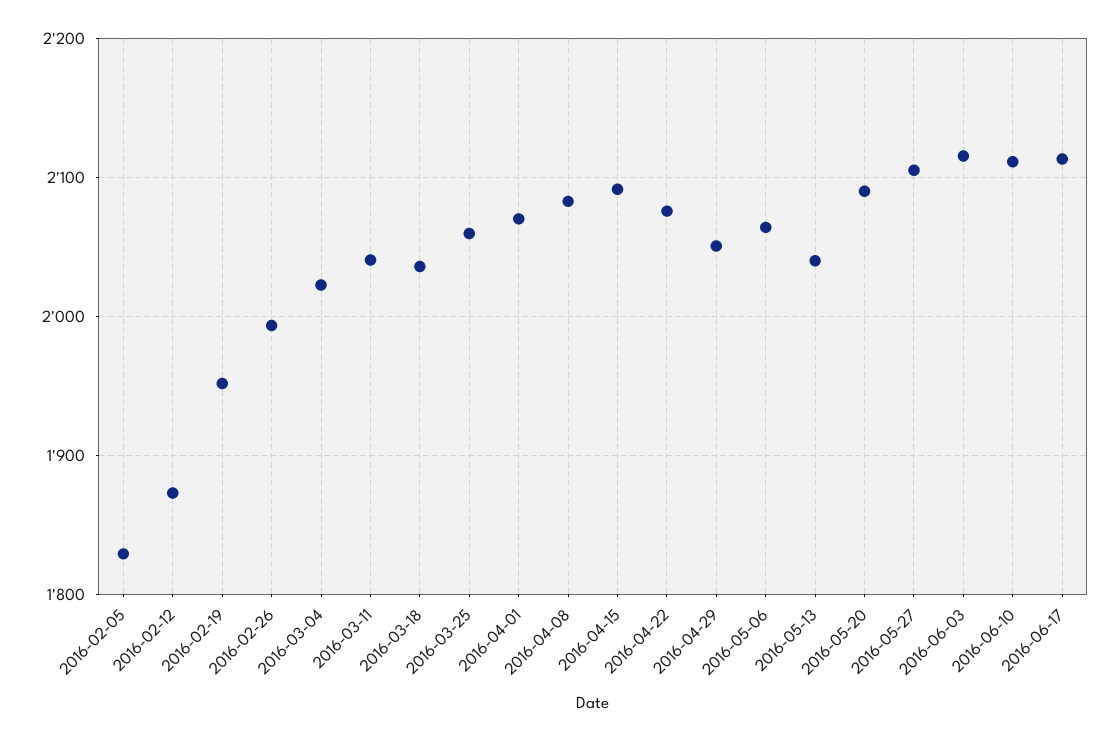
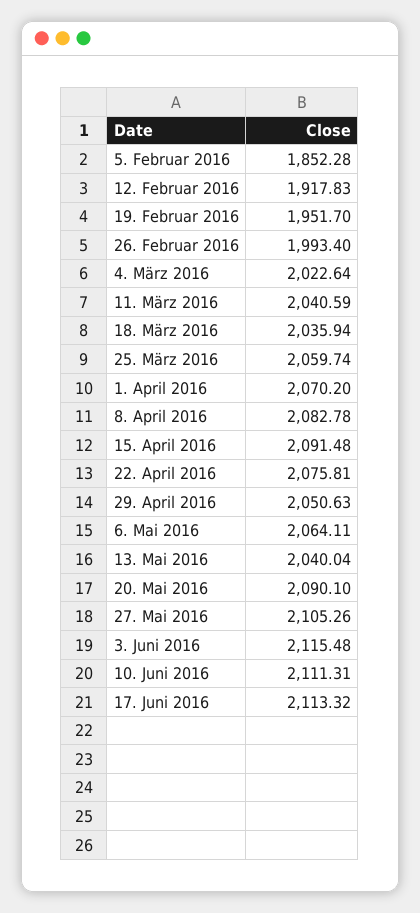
2016-02-05: 1830 -> 1852.28
2016-02-12: 1870 -> 1917.83

